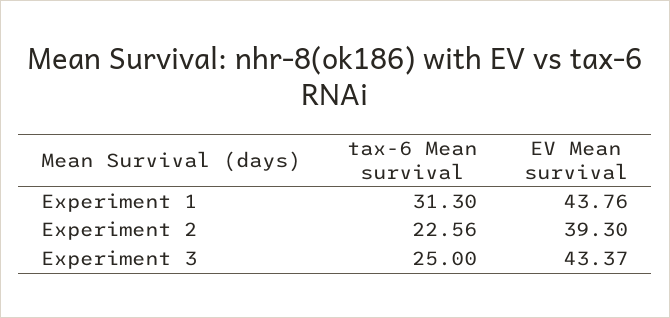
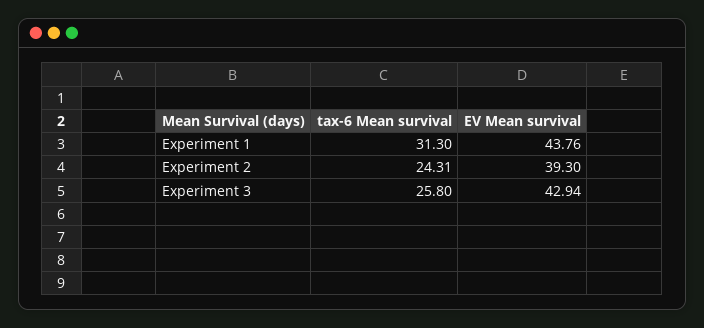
tax-6 Mean survival, Experiment 2: 22.56 -> 24.31
tax-6 Mean survival, Experiment 3: 25 -> 25.8
EV Mean survival, Experiment 3: 43.37 -> 42.94

